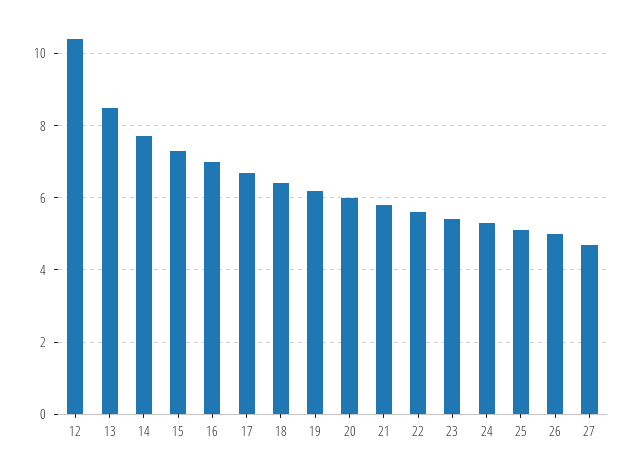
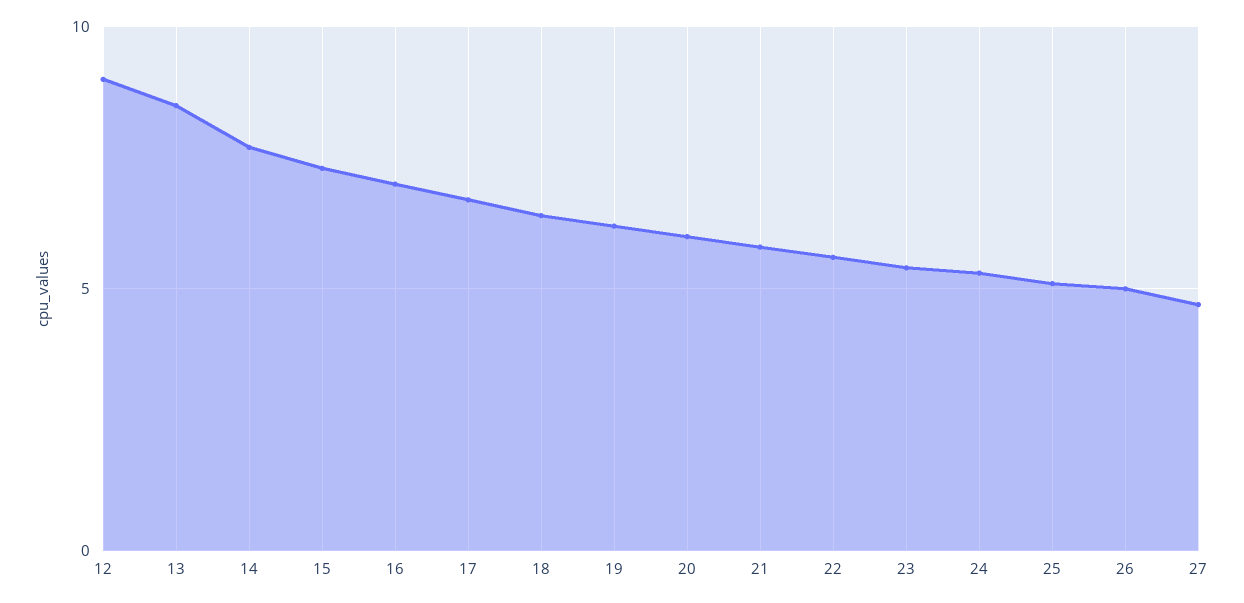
12: 10.5 -> 9

